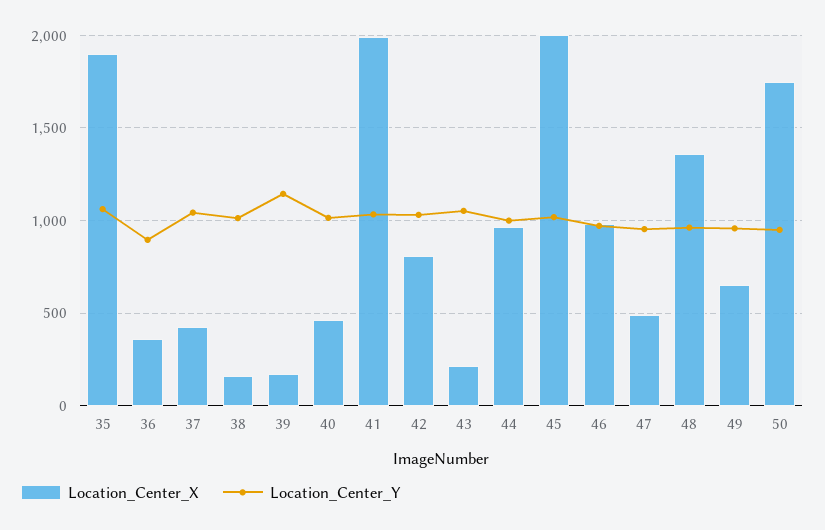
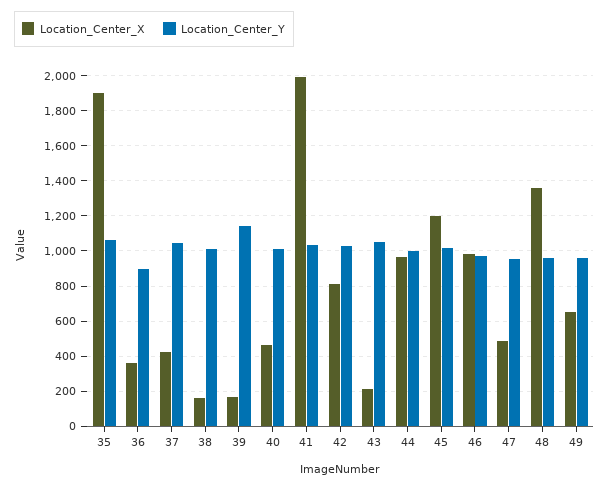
Location_Center_X, 45: 2000 -> 1200
Location_Center_X, 50: 1750 -> none
Location_Center_Y, 50: 950 -> none

